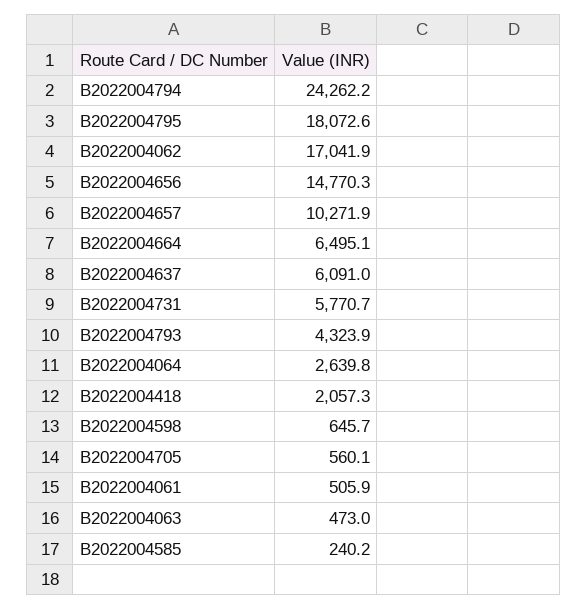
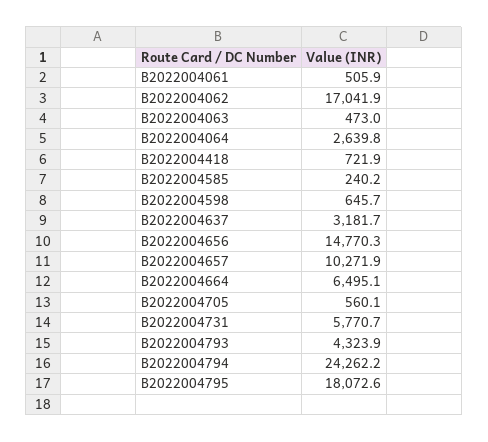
B2022004637: 6091 -> 3181.7
B2022004418: 2057.3 -> 721.9

